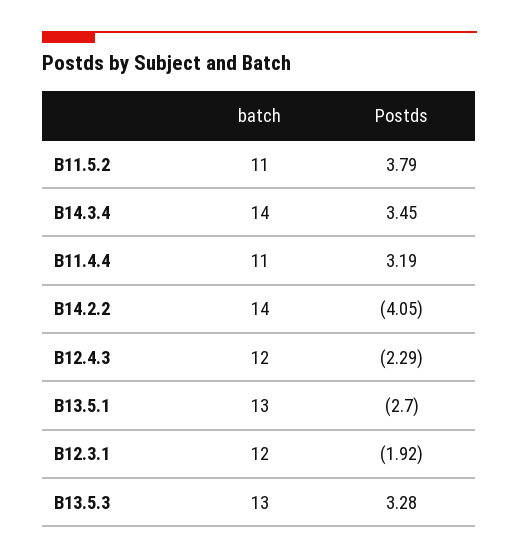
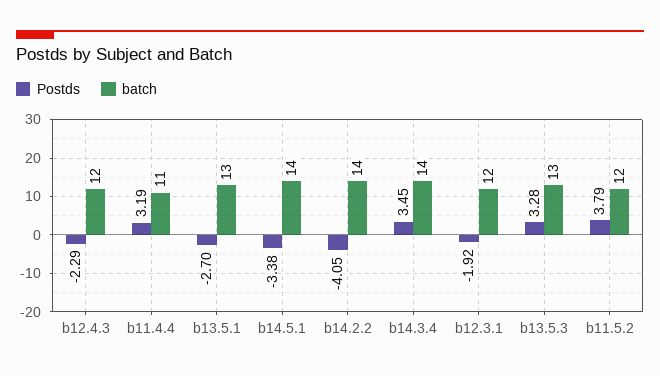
batch, B11.5.2: 11 -> 12
Postds, b14.5.1: none -> -3.38
batch, b14.5.1: none -> 14

